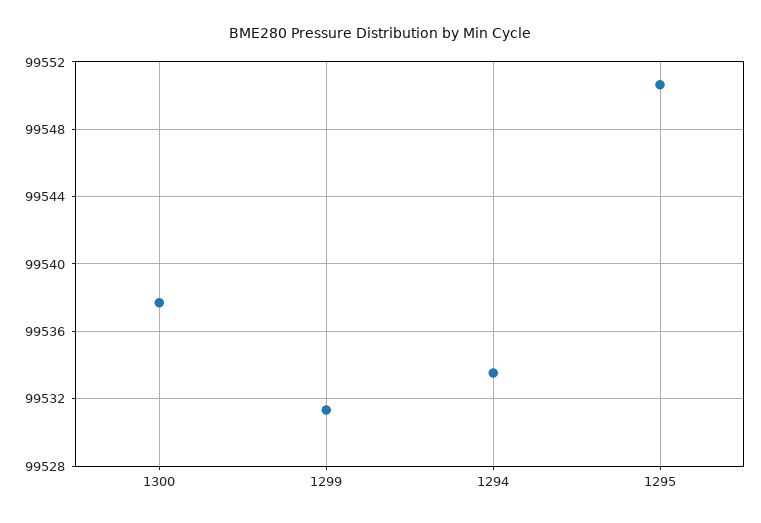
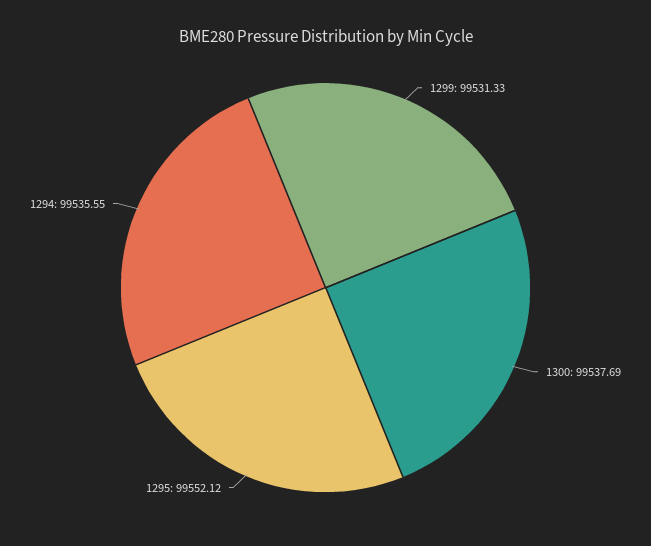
1294: 99533.5 -> 99535.55
1295: 99550.5 -> 99552.12

